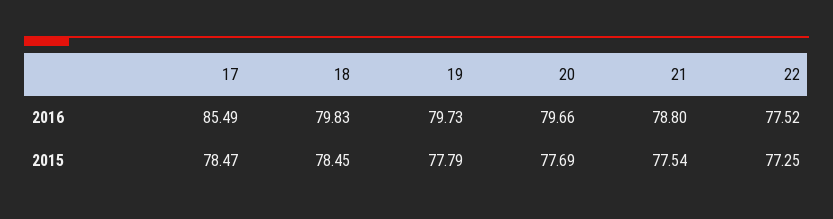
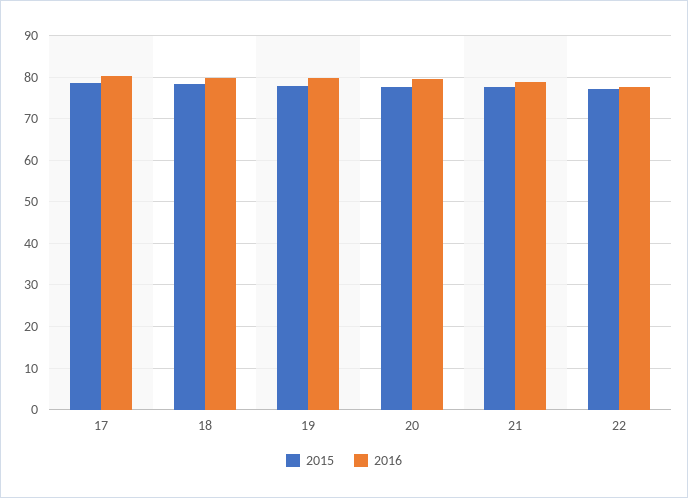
2016, 17: 85.49 -> 80

